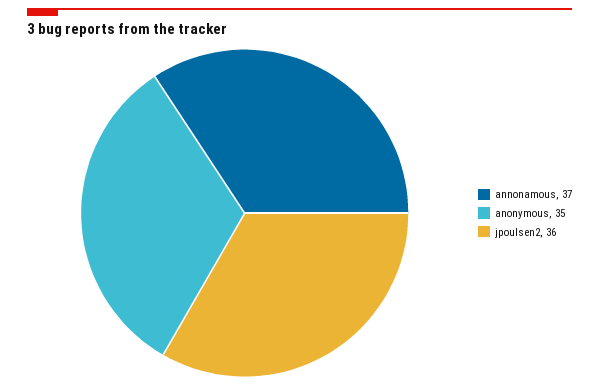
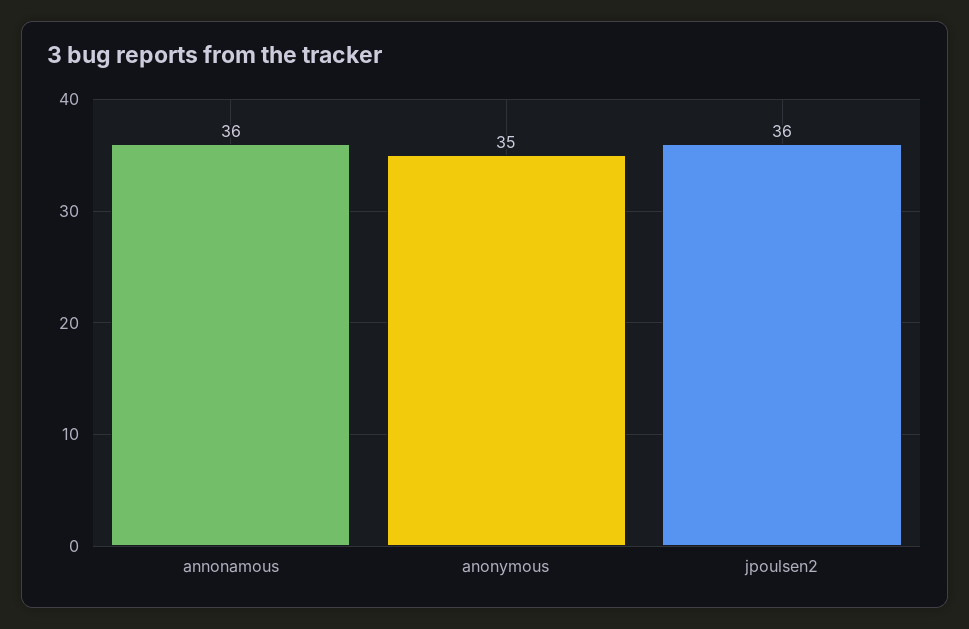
annonamous: 37 -> 36

